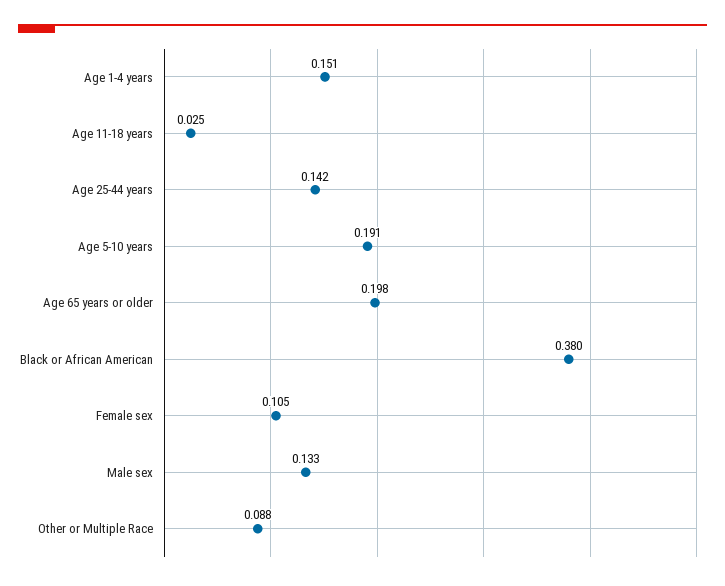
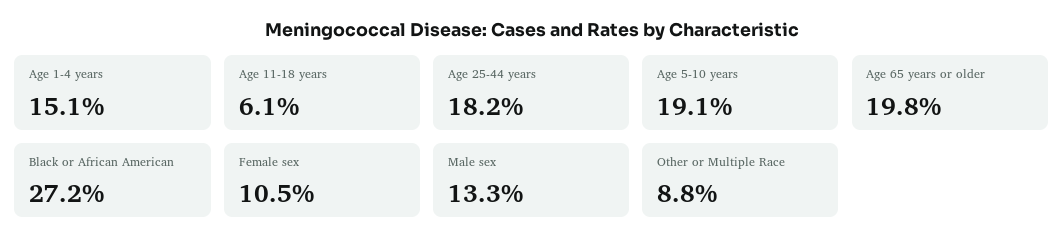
Age 11-18 years: 0.025 -> 0.061
Age 25-44 years: 0.142 -> 0.182
Black or African American: 0.38 -> 0.272

